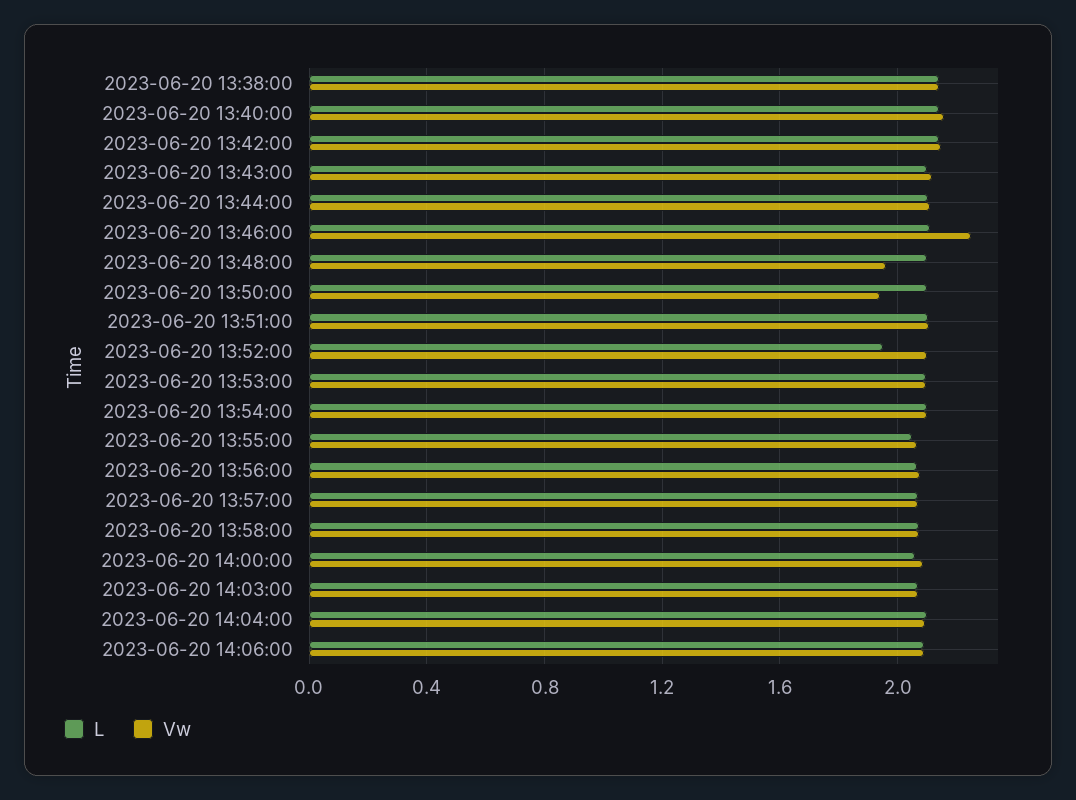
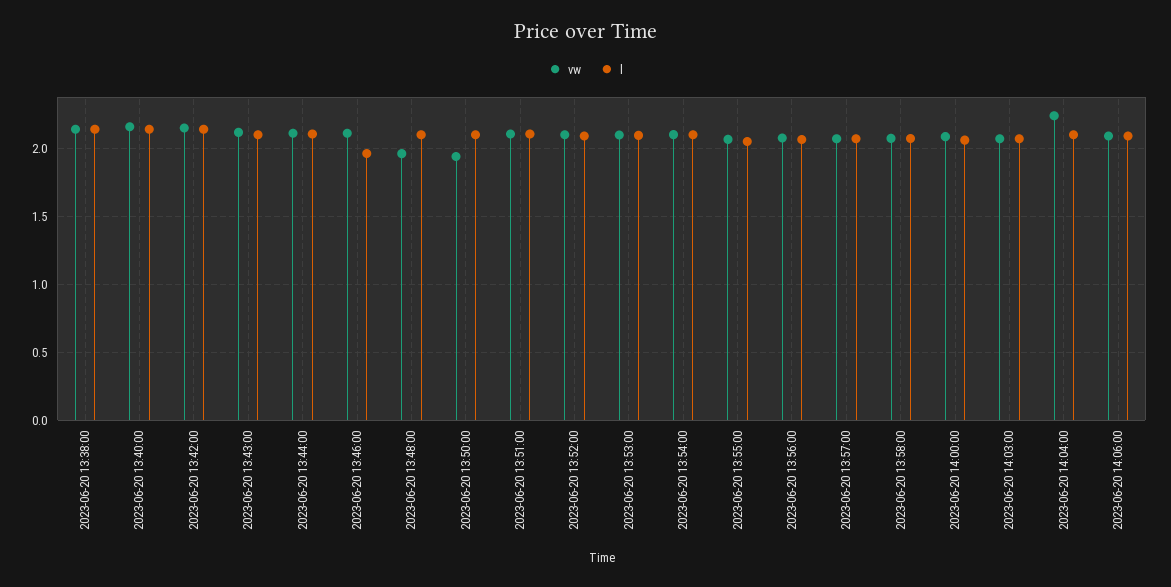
L, 2023-06-20 13:46:00: 2.1 -> 1.95
Vw, 2023-06-20 13:46:00: 2.25 -> 2.1
L, 2023-06-20 13:52:00: 1.95 -> 2.1
Vw, 2023-06-20 14:04:00: 2.1 -> 2.25

